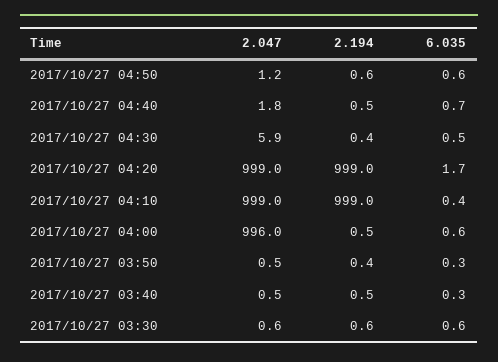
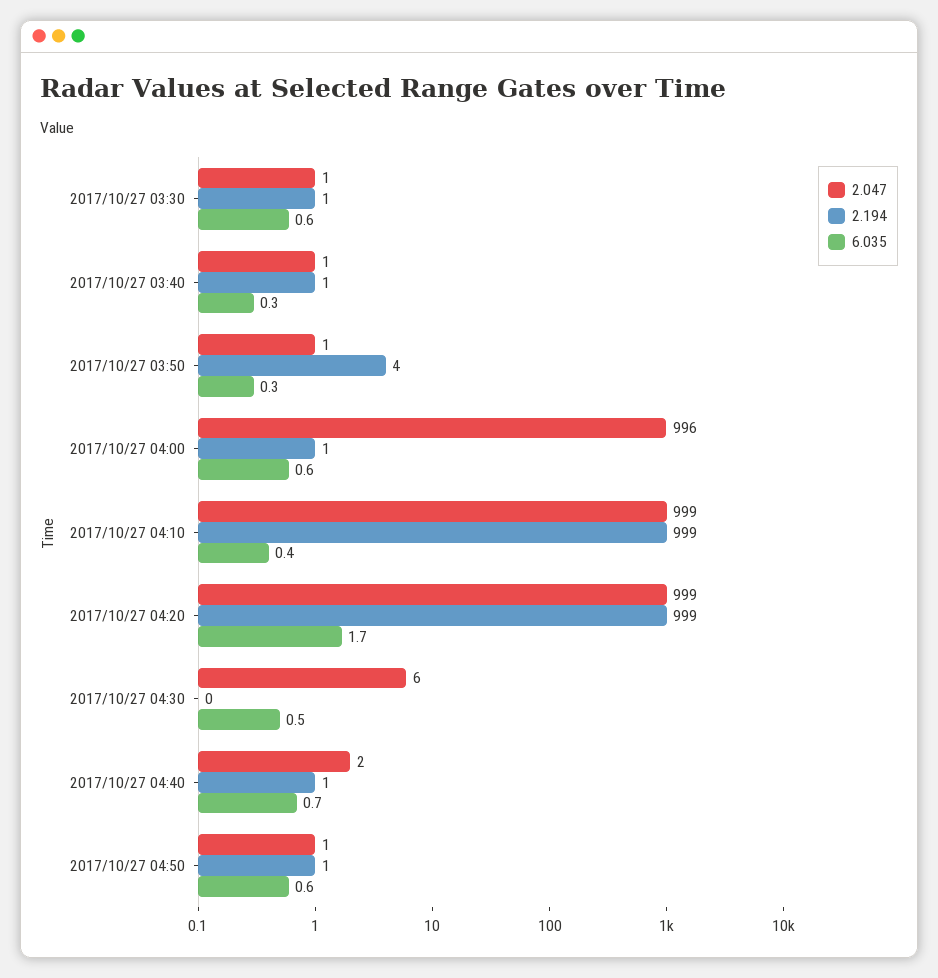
2.194, 2017/10/27 03:50: 0.4 -> 4

